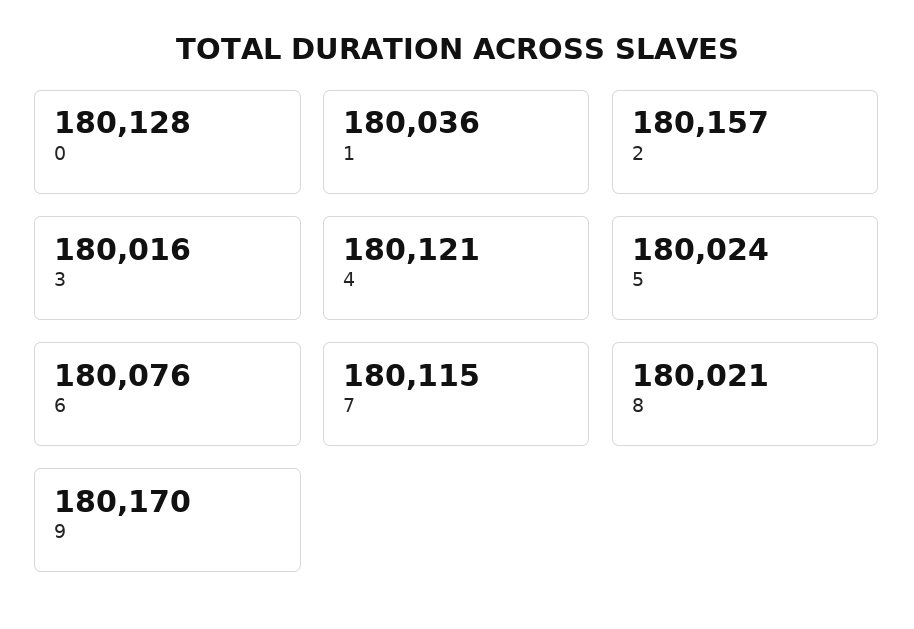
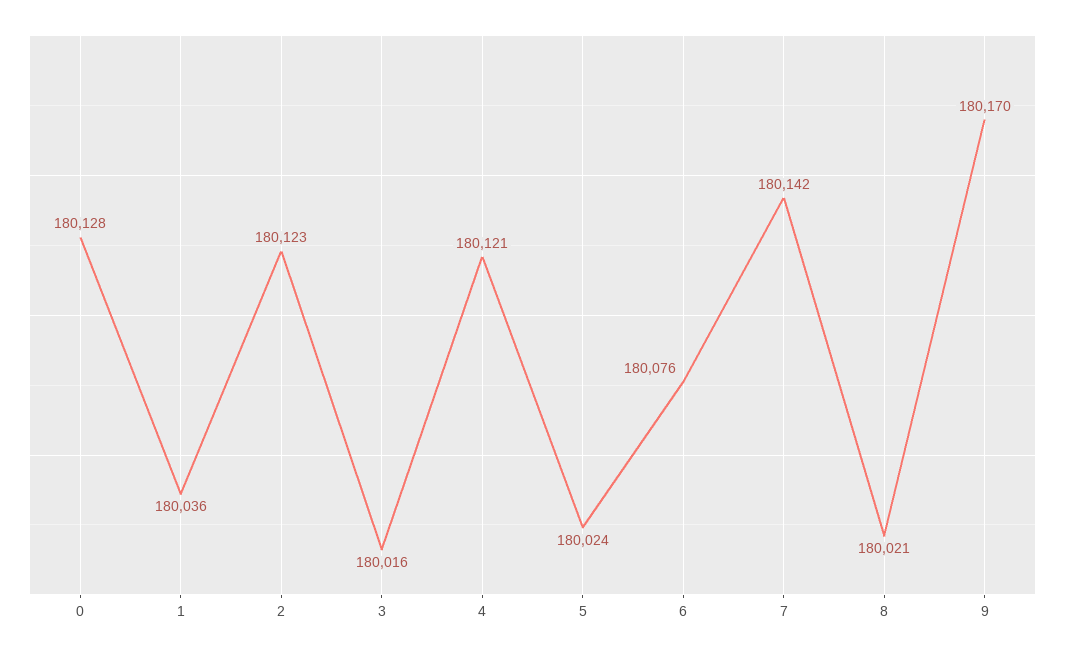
2: 180157 -> 180123
7: 180115 -> 180142

